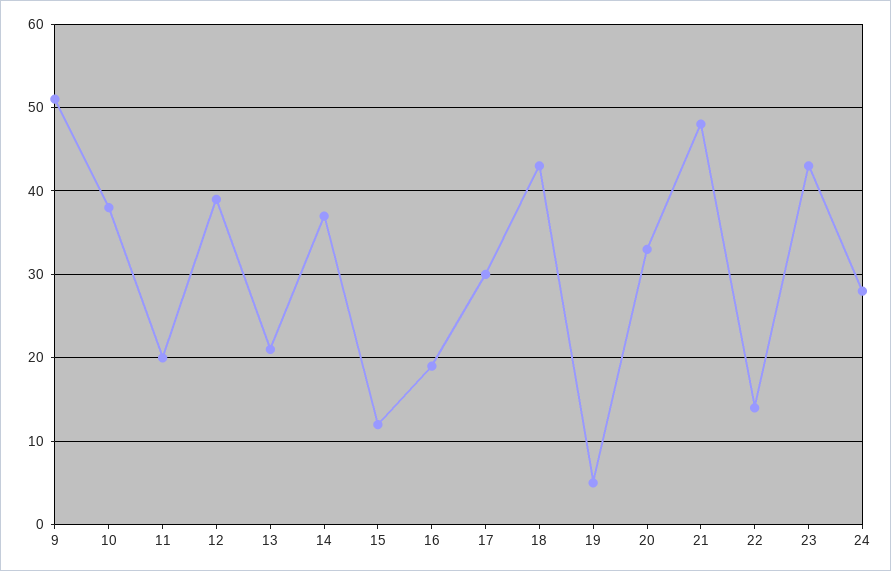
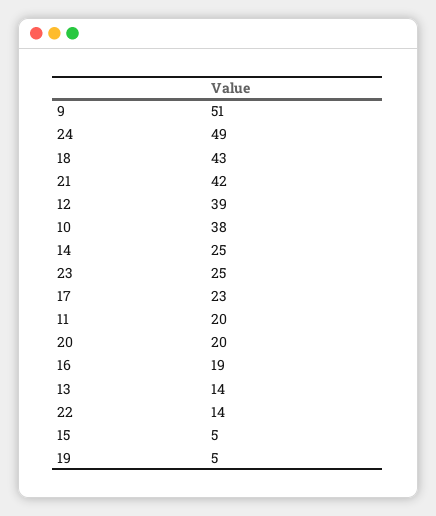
13: 21 -> 14
14: 37 -> 25
15: 12 -> 5
17: 30 -> 23
20: 33 -> 20
21: 48 -> 42
23: 43 -> 25
24: 28 -> 49

